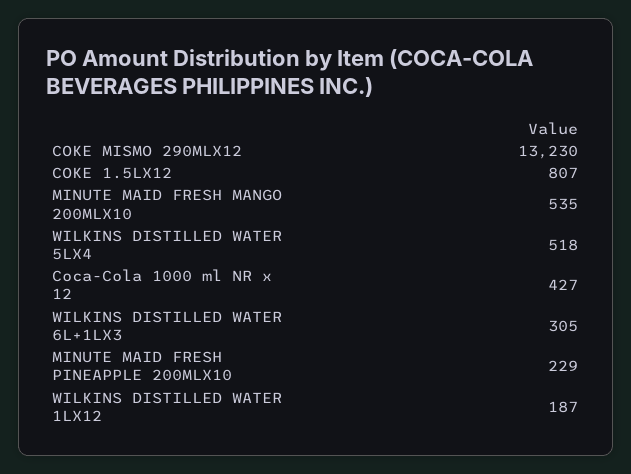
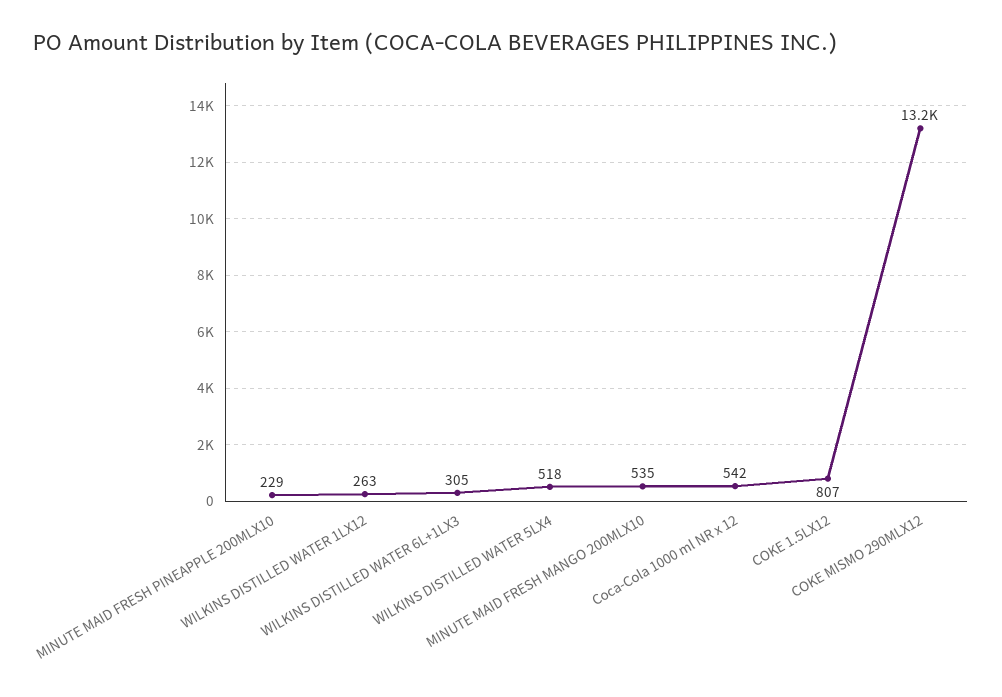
Coca-Cola 1000 ml NR x 12: 427 -> 542
WILKINS DISTILLED WATER 1LX12: 187 -> 263

